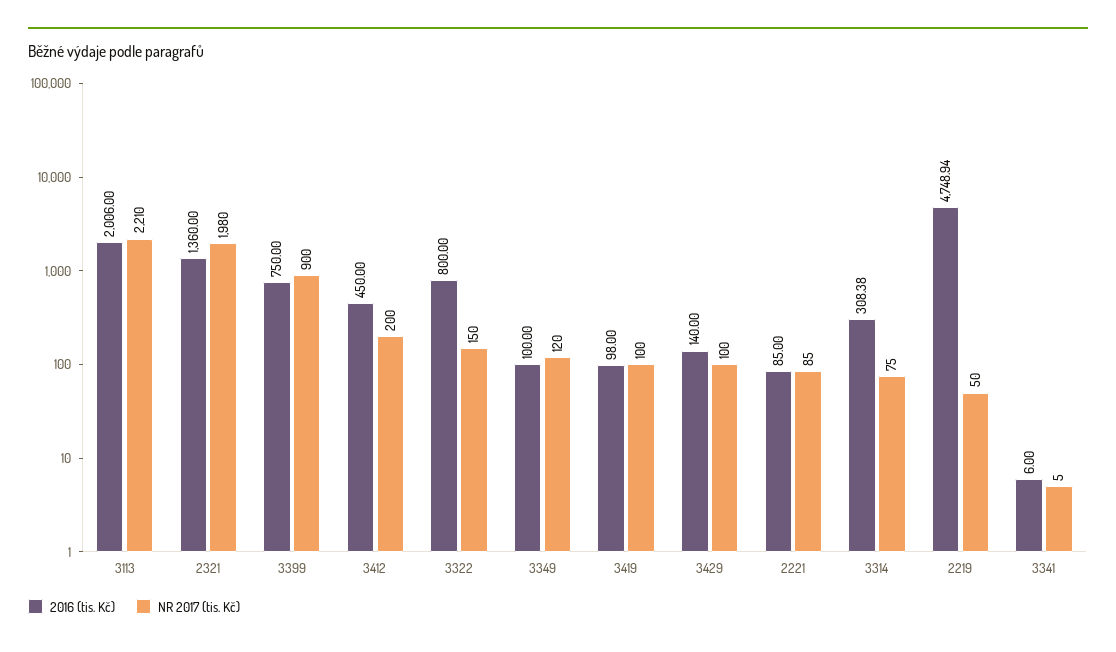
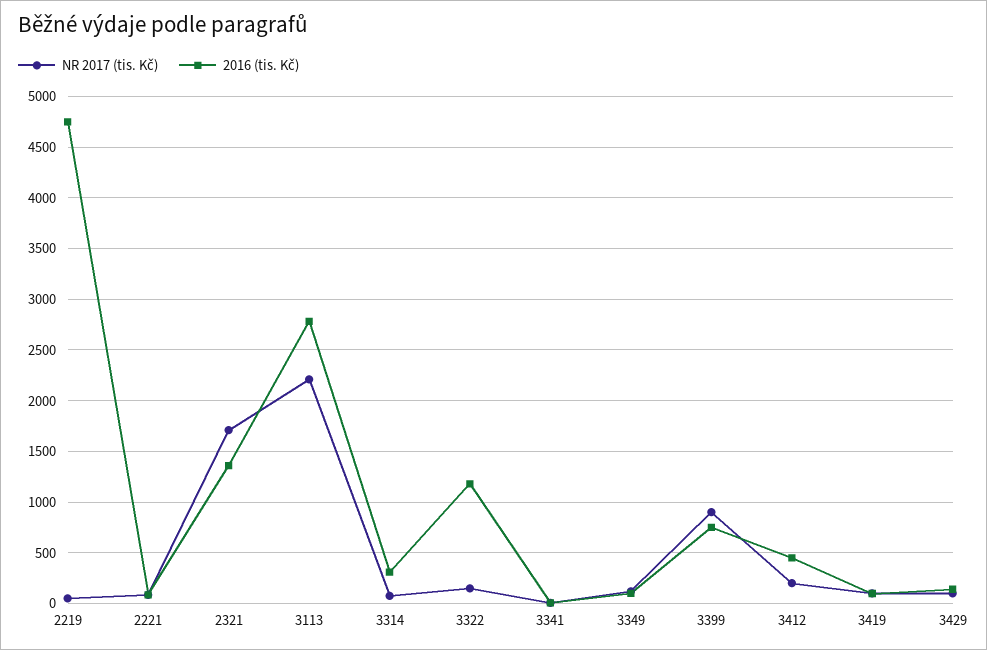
2016 (tis. Kč), 3113: 2006 -> 2800
NR 2017 (tis. Kč), 2321: 1980 -> 1700
2016 (tis. Kč), 3322: 800 -> 1200

